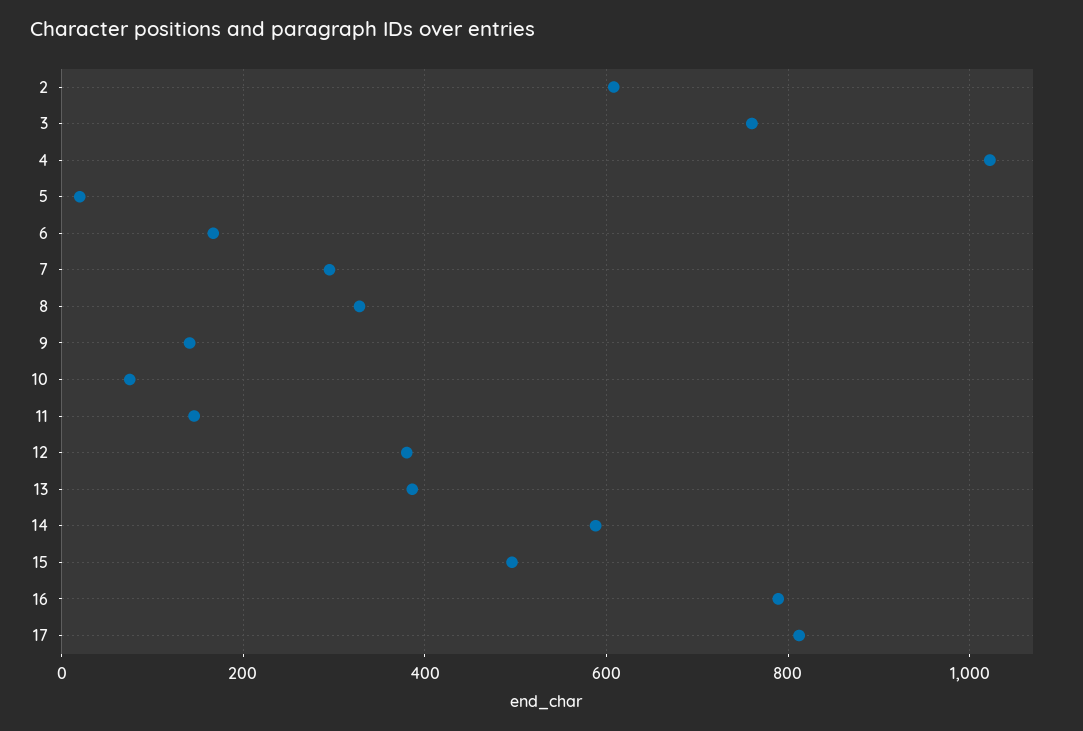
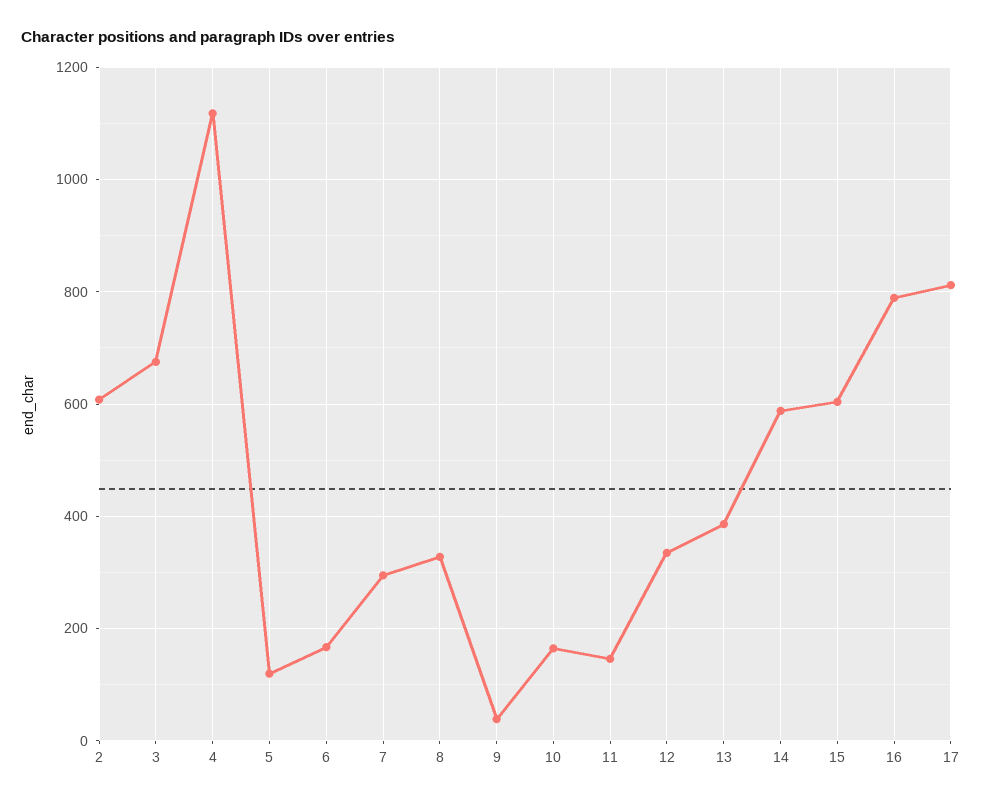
3: 760 -> 680
4: 1020 -> 1120
5: 20 -> 120
9: 140 -> 40
10: 80 -> 160
12: 380 -> 340
15: 500 -> 600

